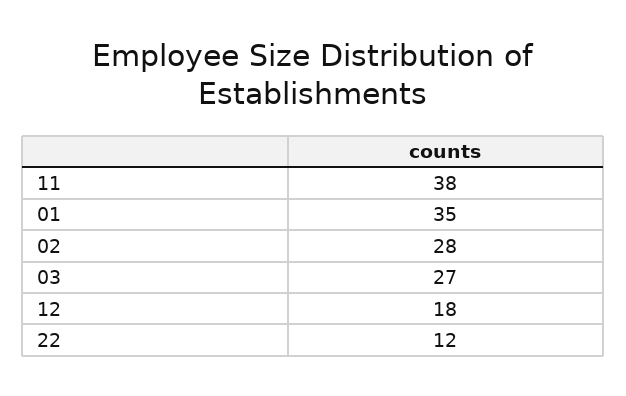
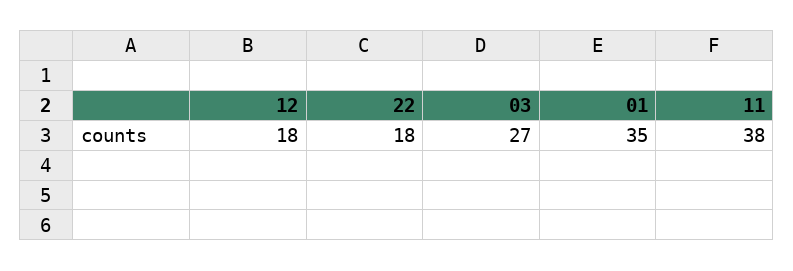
02: 28 -> none
22: 12 -> 18

